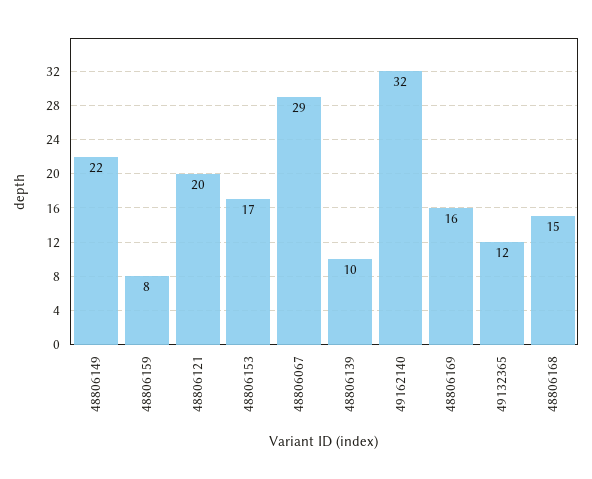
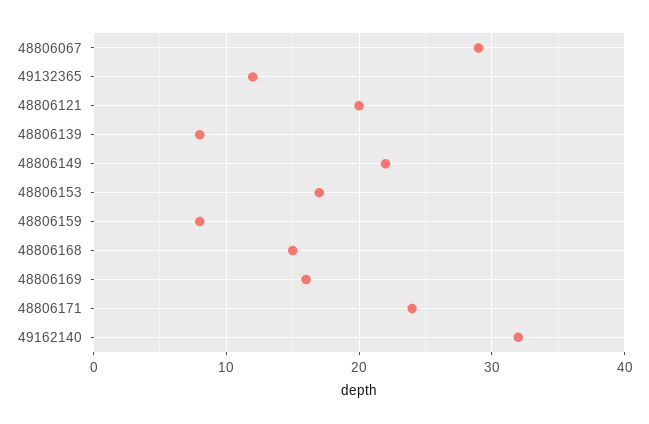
48806139: 10 -> 8
48806171: none -> 24

